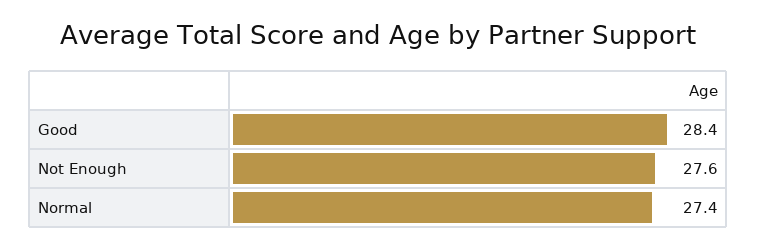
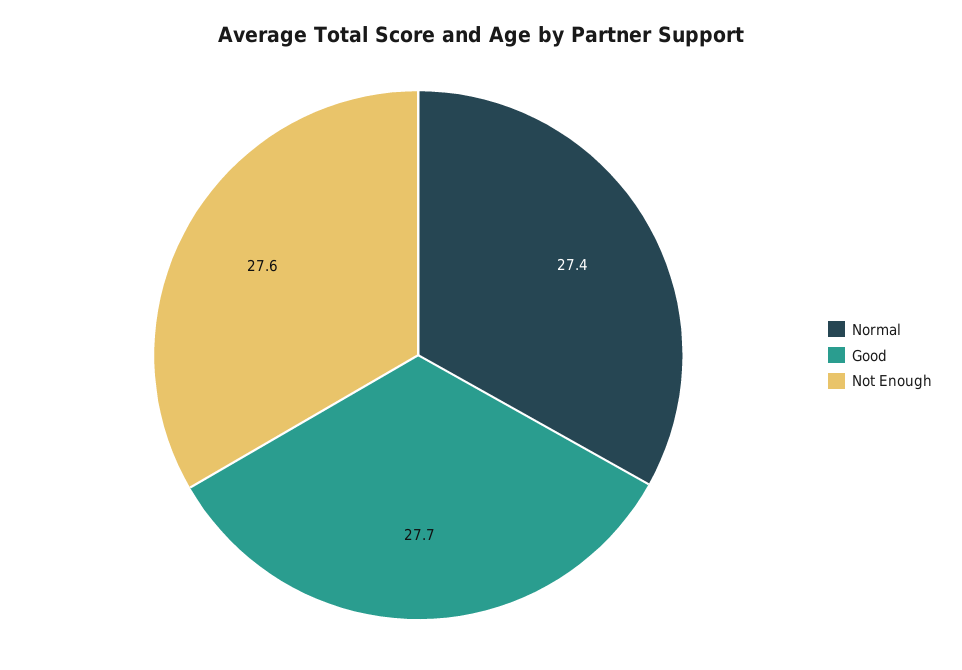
Good: 28.4 -> 27.7

